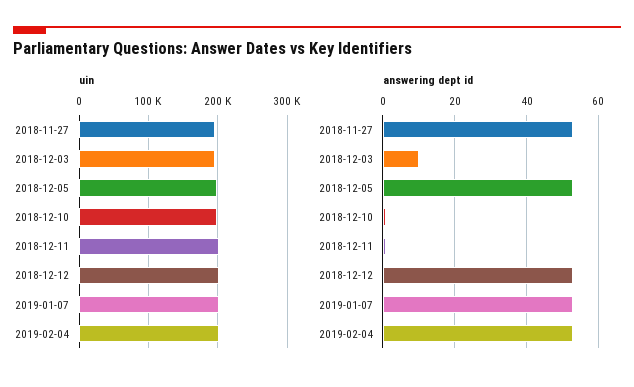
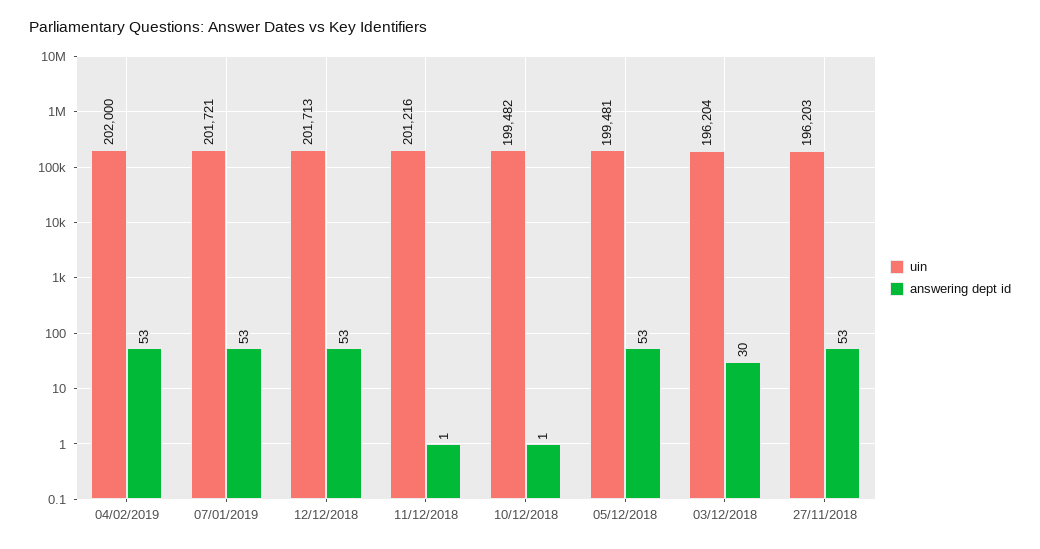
answering dept id, 2018-12-03: 10 -> 30

